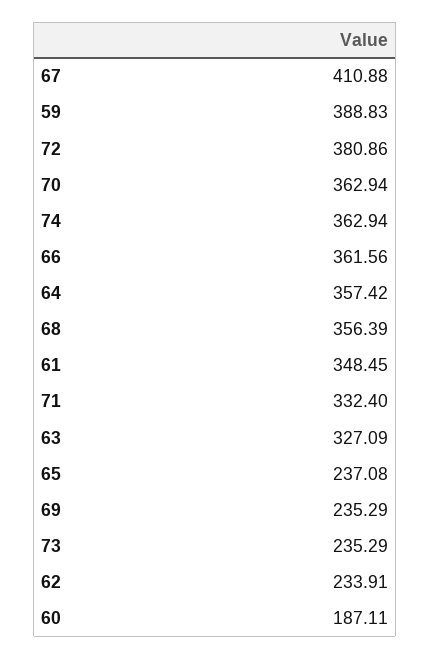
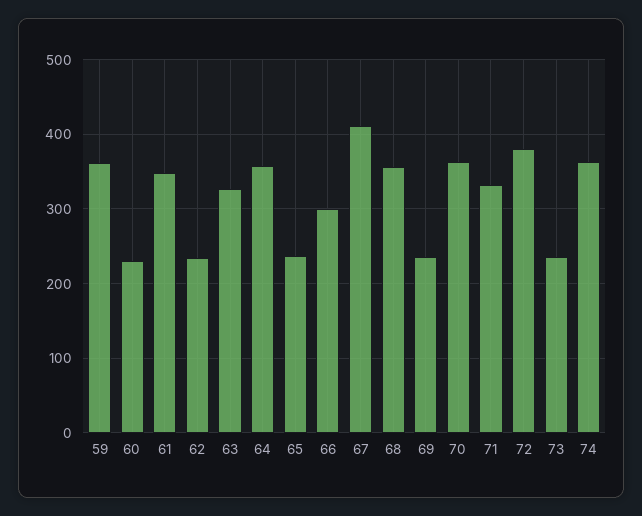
59: 388.83 -> 360
66: 361.56 -> 300
60: 187.11 -> 230

